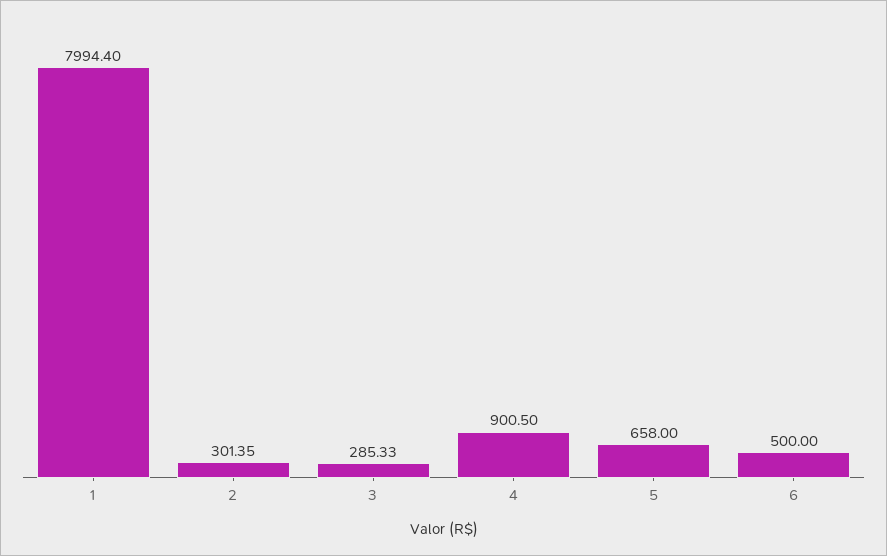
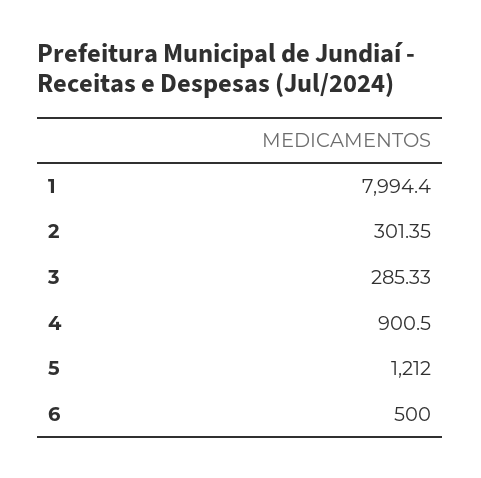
5: 658 -> 1212

